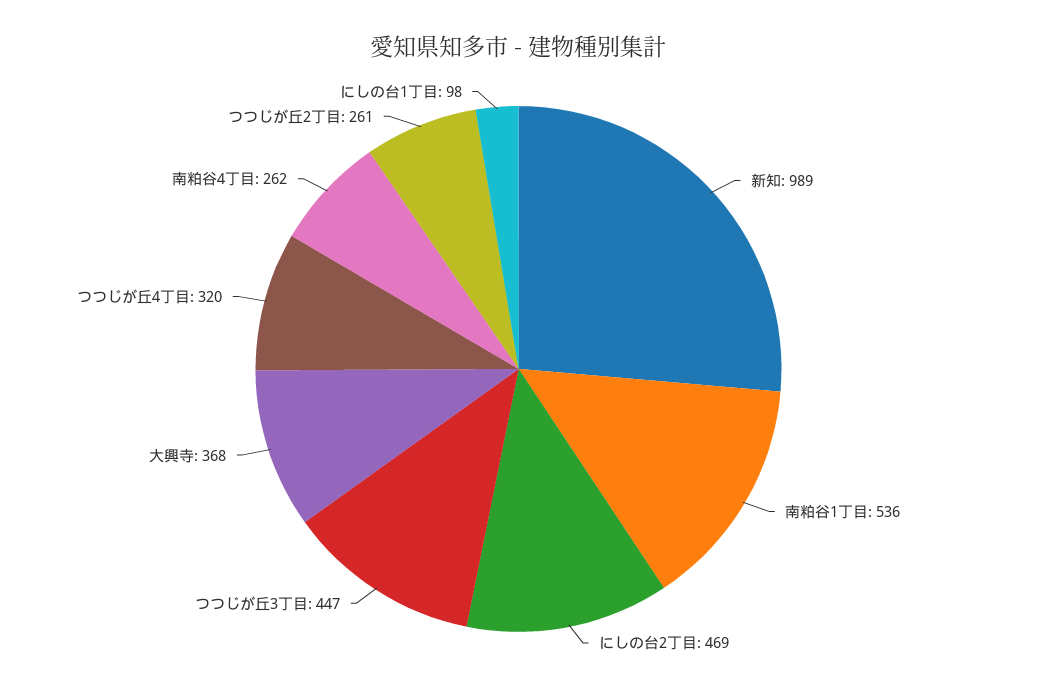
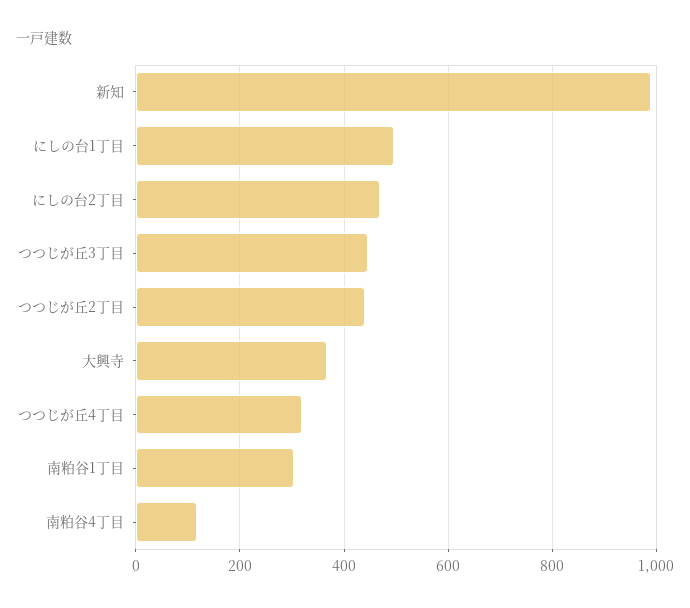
南粕谷1丁目: 536 -> 300
南粕谷4丁目: 262 -> 120
つつじが丘2丁目: 261 -> 440
にしの台1丁目: 98 -> 500

